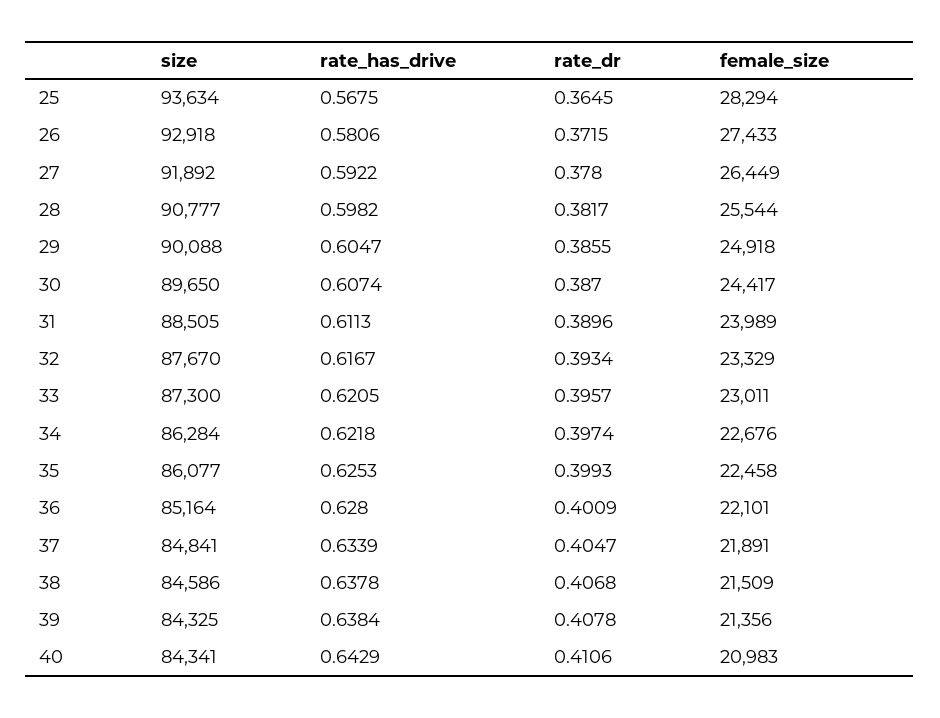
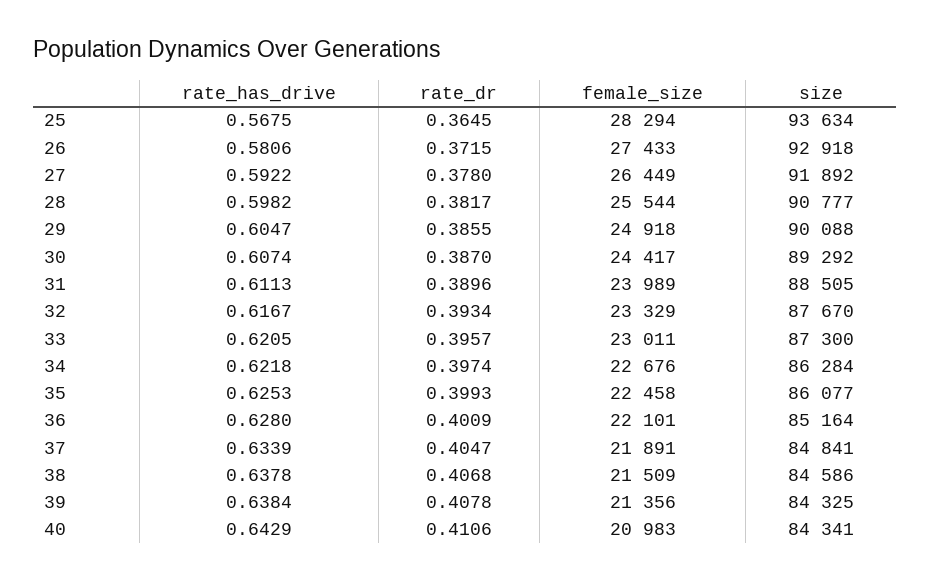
size, 30: 89650 -> 89292

